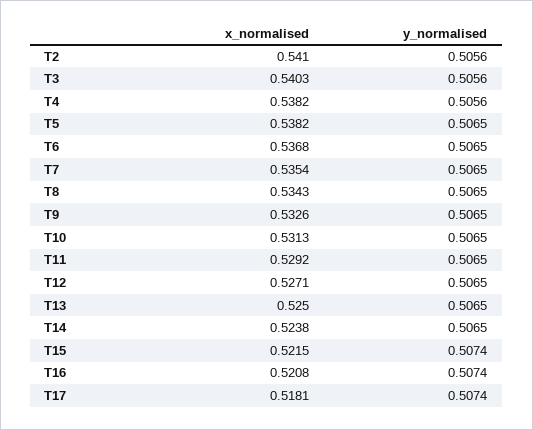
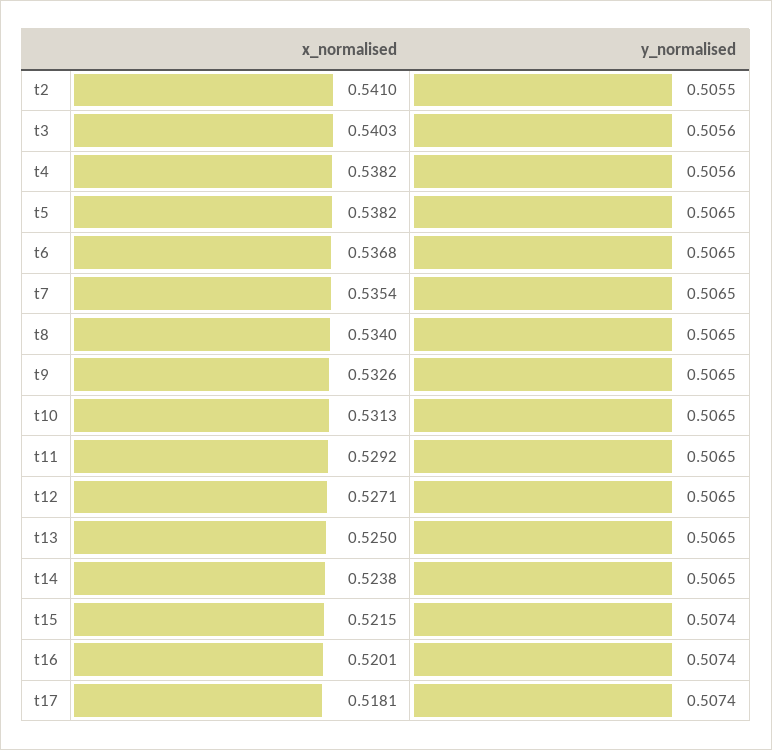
y_normalised, T2: 0.5056 -> 0.5055
x_normalised, T8: 0.5343 -> 0.534
x_normalised, T16: 0.5208 -> 0.5201

